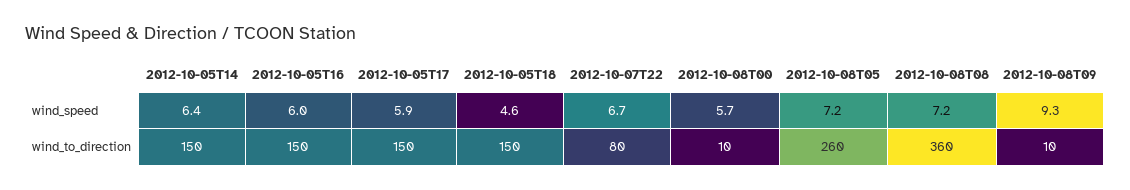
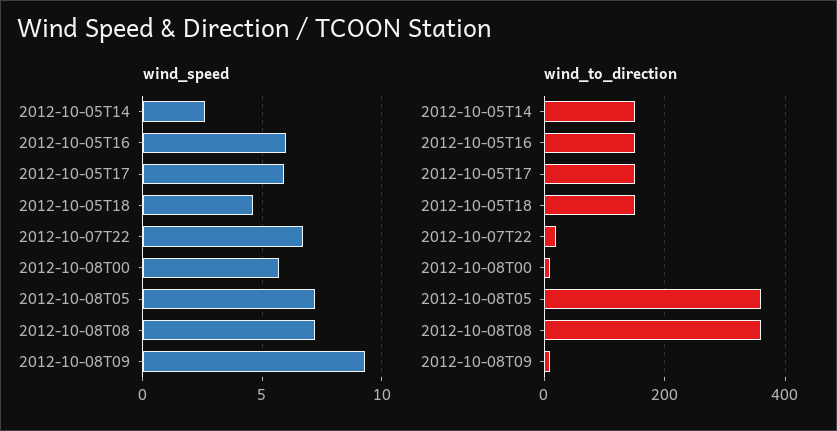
wind_speed, 2012-10-05T14: 6.4 -> 2.5
wind_to_direction, 2012-10-07T22: 80 -> 20
wind_to_direction, 2012-10-08T05: 260 -> 360

